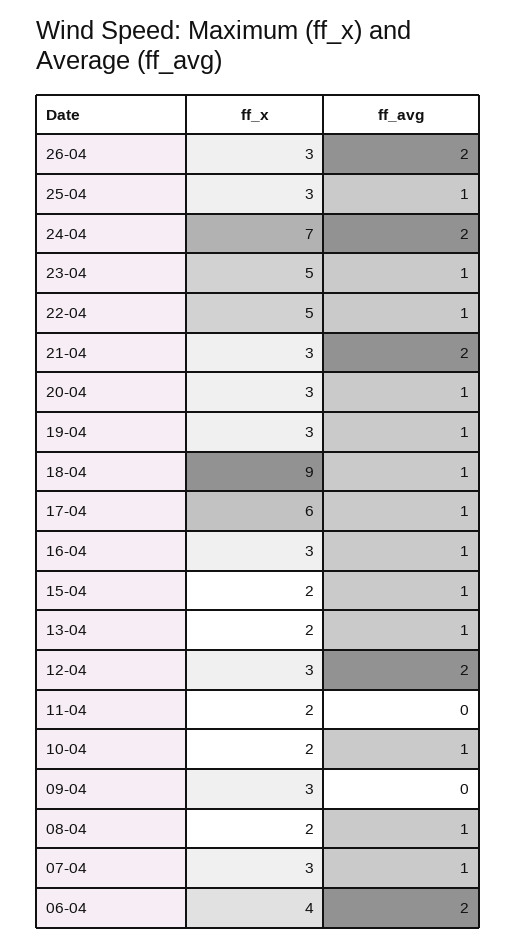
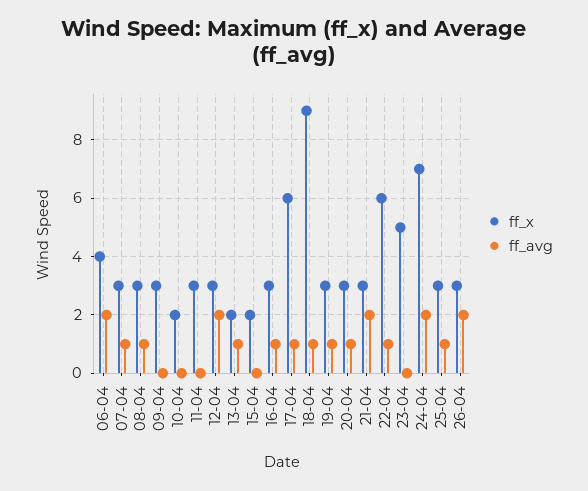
ff_avg, 23-04: 1 -> 0
ff_x, 22-04: 5 -> 6
ff_avg, 15-04: 1 -> 0
ff_x, 11-04: 2 -> 3
ff_avg, 10-04: 1 -> 0
ff_x, 08-04: 2 -> 3

